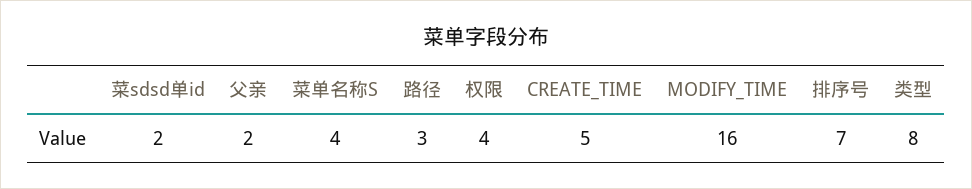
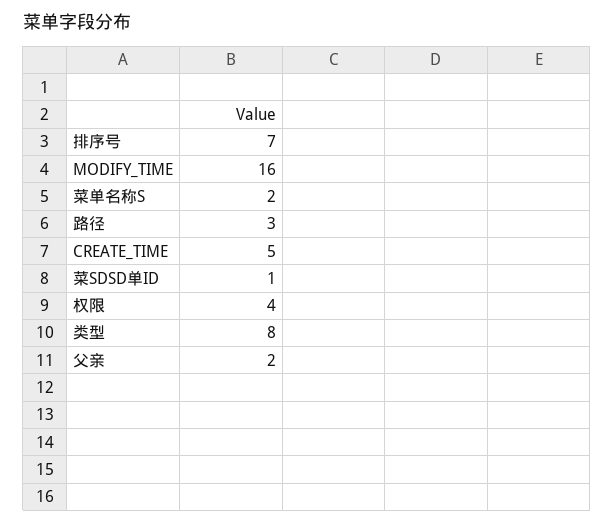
菜sdsd单id: 2 -> 1
菜单名称S: 4 -> 2

